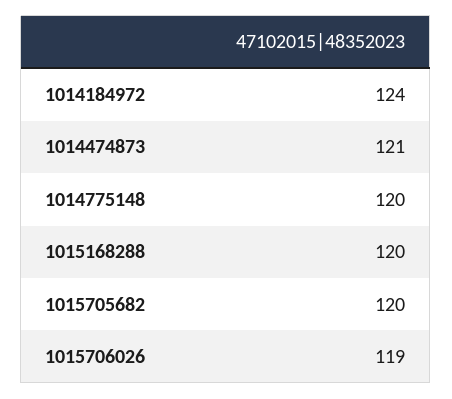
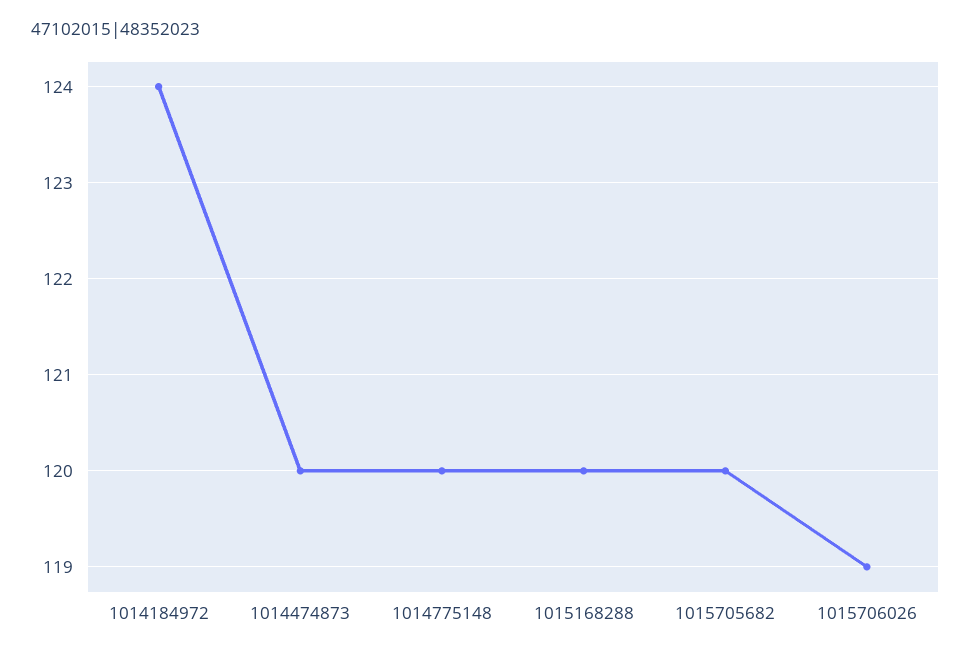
1014474873: 121 -> 120

